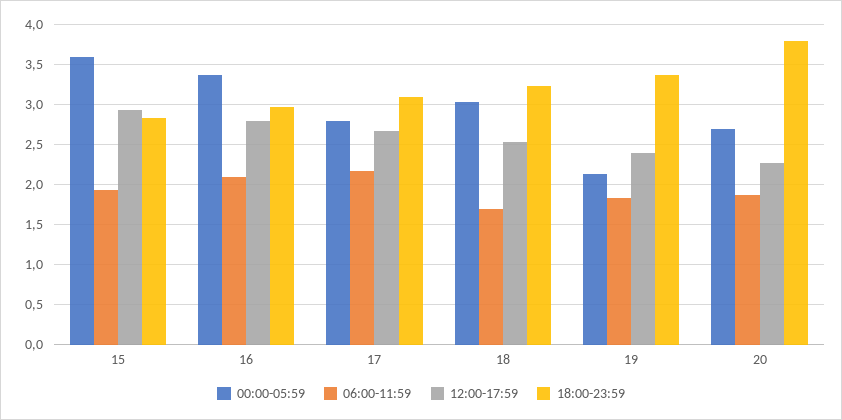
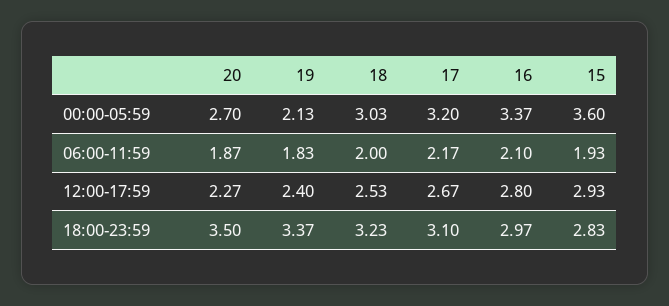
00:00-05:59, 17: 2.8 -> 3.2
06:00-11:59, 18: 1.7 -> 2
18:00-23:59, 20: 3.8 -> 3.5

